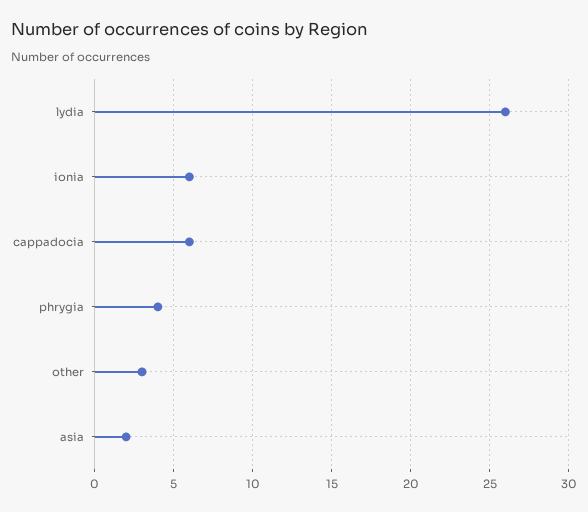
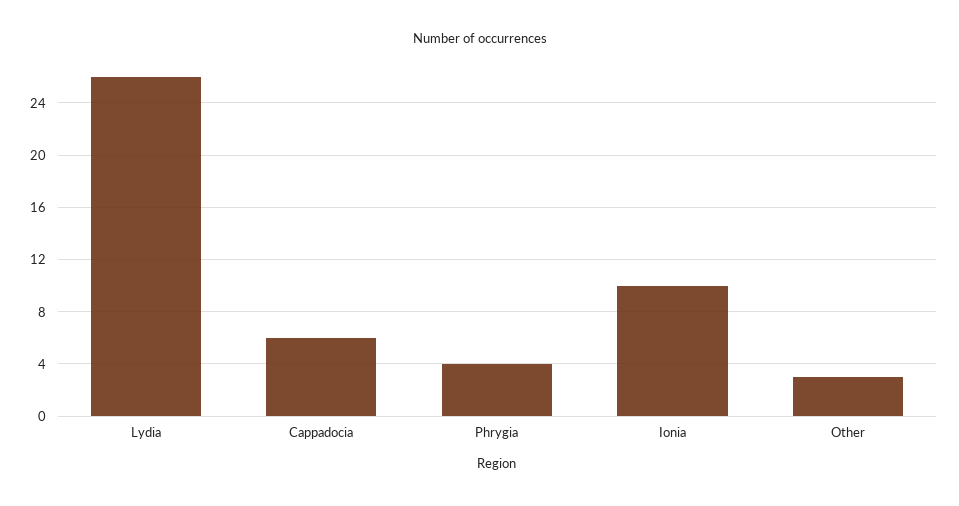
ionia: 6 -> 10
asia: 2 -> none

